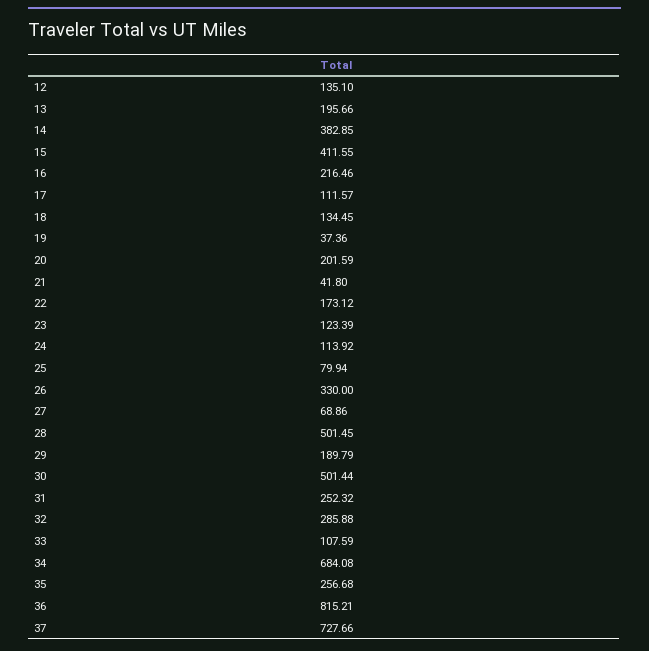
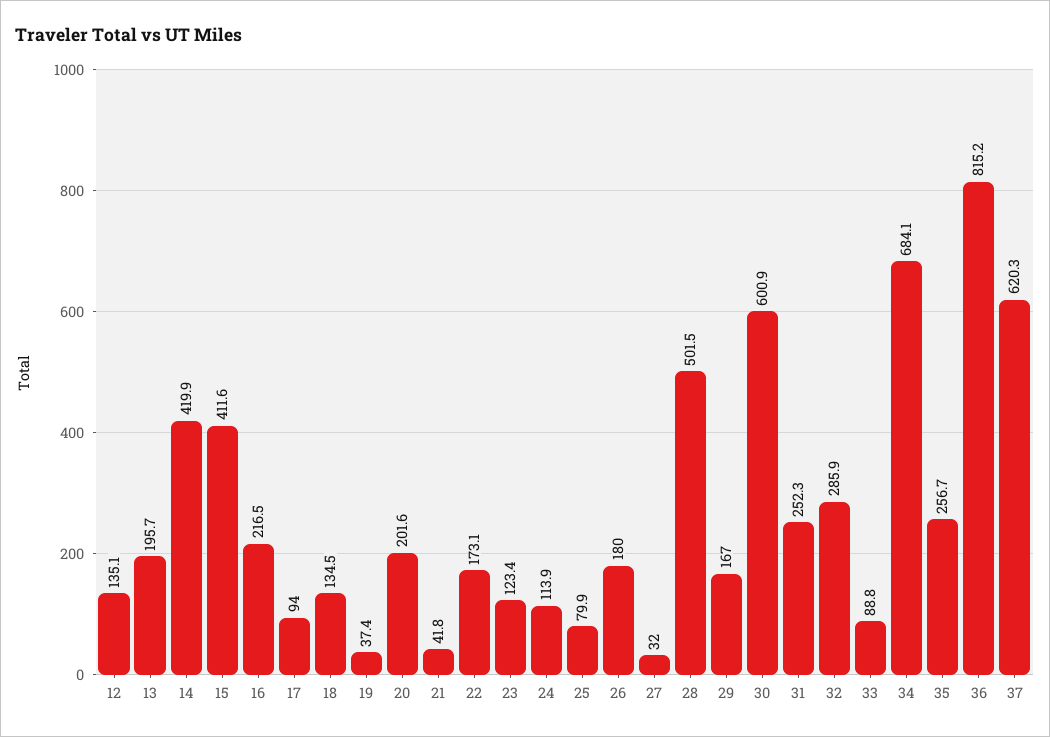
14: 382.85 -> 419.9
17: 111.57 -> 94
26: 330 -> 180
27: 68.86 -> 32
29: 189.79 -> 167
30: 501.44 -> 600.9
33: 107.59 -> 88.8
37: 727.66 -> 620.3

